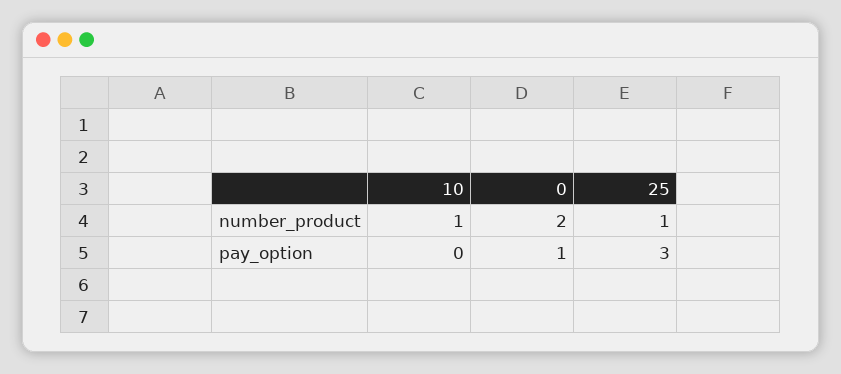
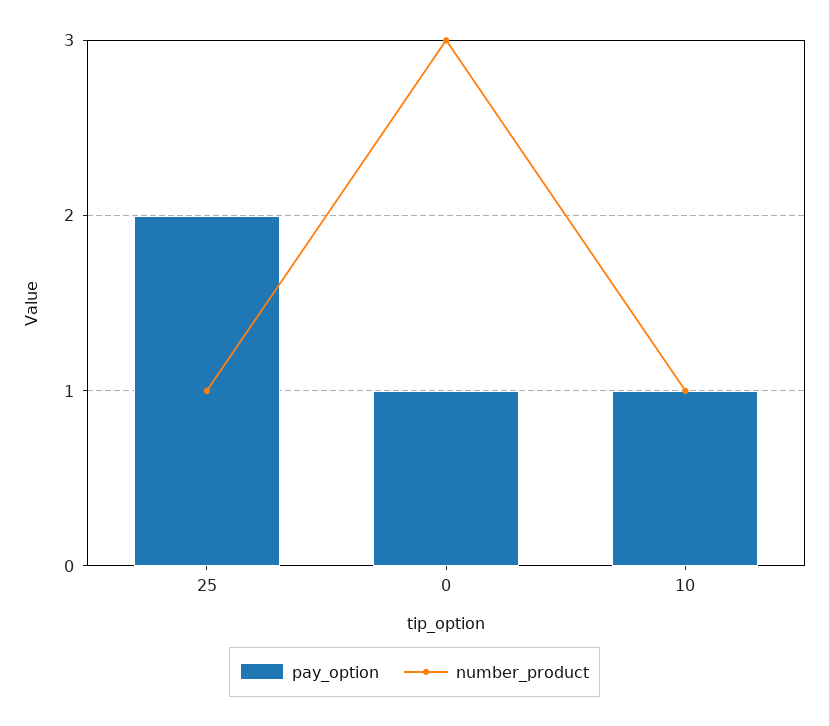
number_product, 0: 2 -> 3
pay_option, 10: 0 -> 1
pay_option, 25: 3 -> 2

